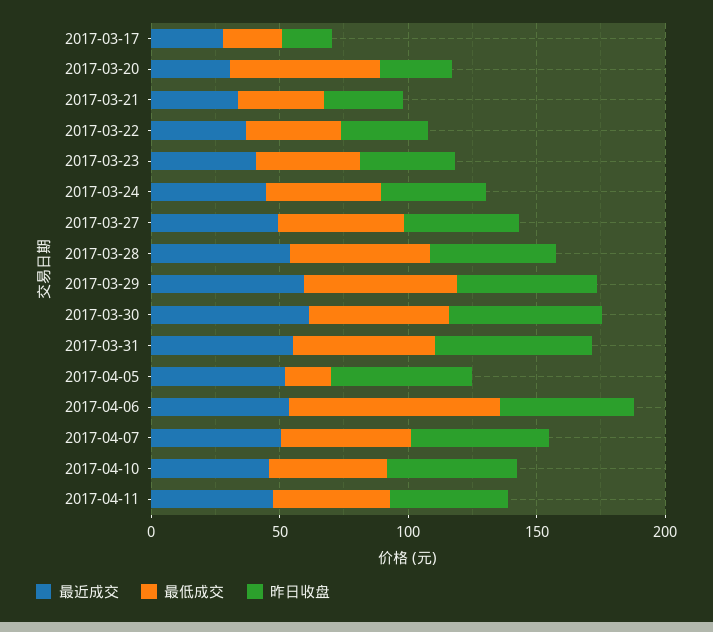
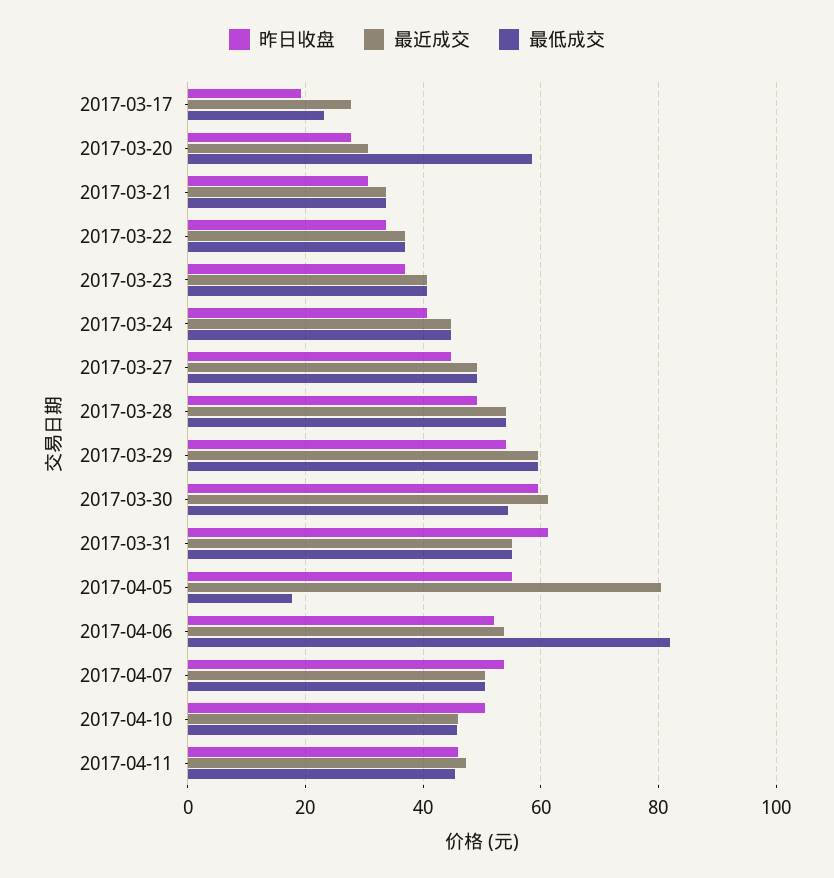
最近成交, 2017-04-05: 50 -> 80

